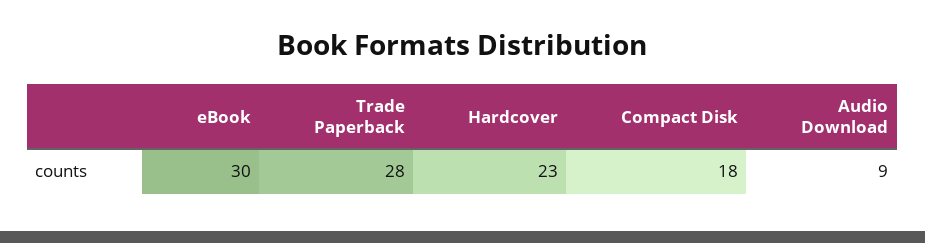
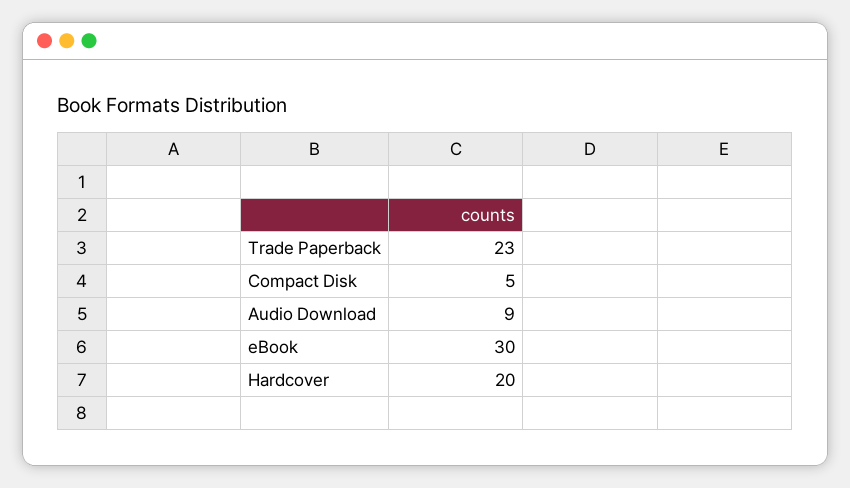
Trade Paperback: 28 -> 23
Hardcover: 23 -> 20
Compact Disk: 18 -> 5

